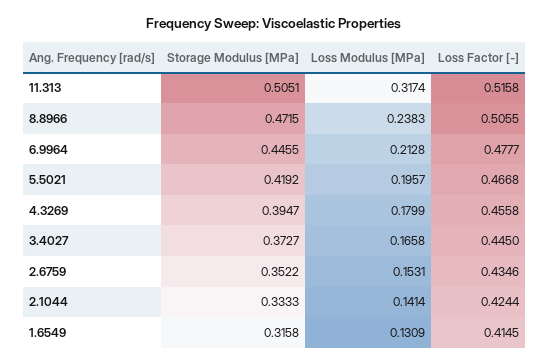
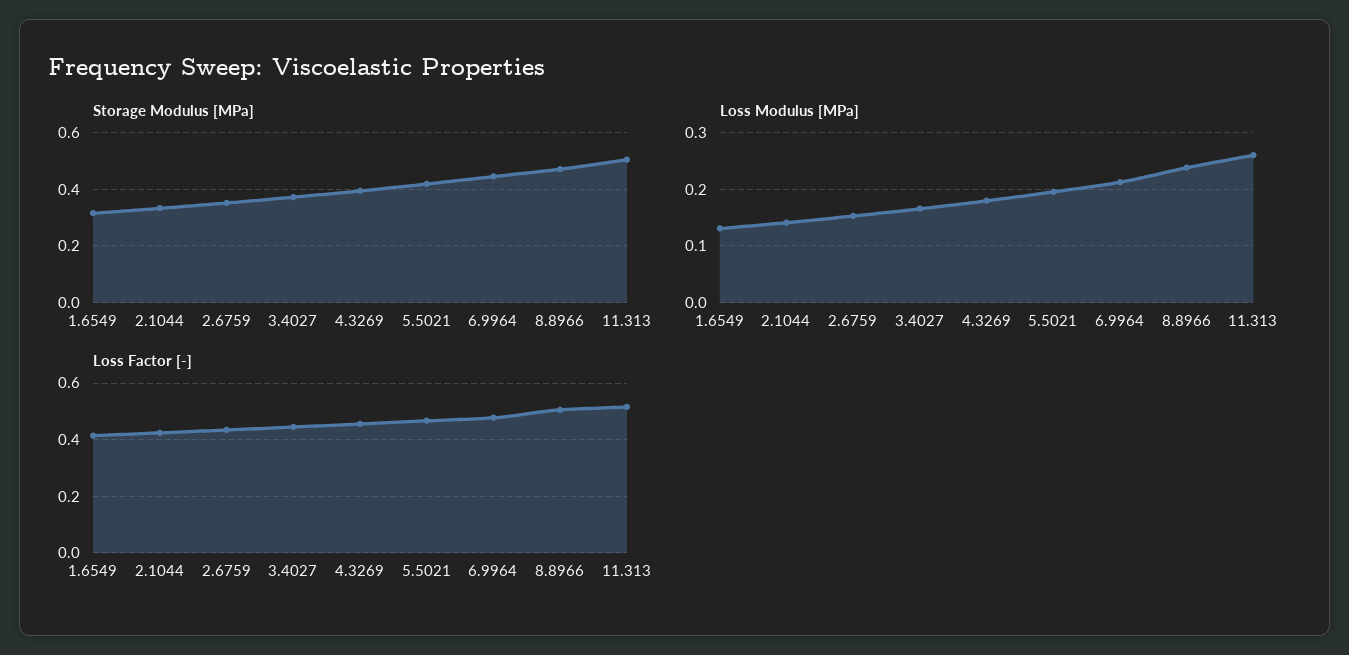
Loss Modulus [MPa], 11.313: 0.3174 -> 0.26

